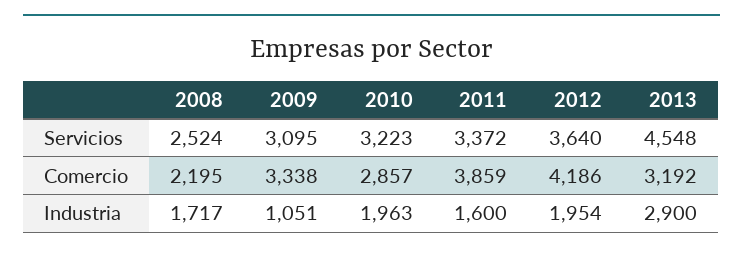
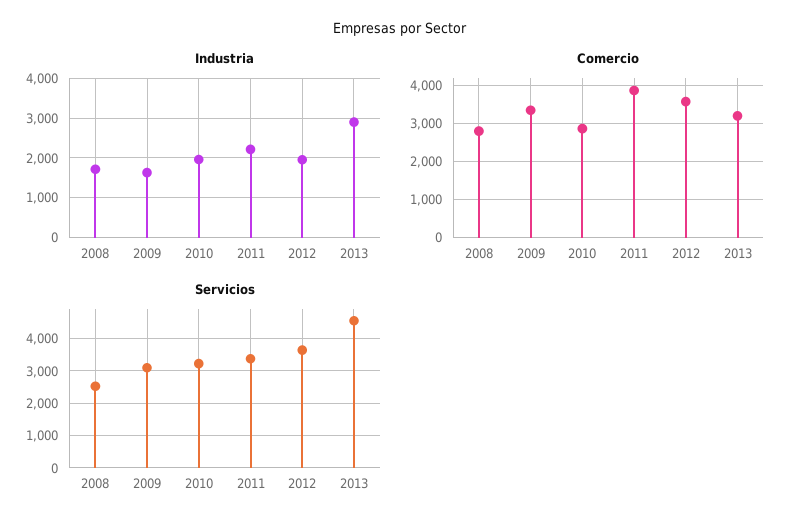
Comercio, 2008: 2195 -> 2800
Comercio, 2012: 4186 -> 3600
Industria, 2009: 1051 -> 1600
Industria, 2011: 1600 -> 2200

